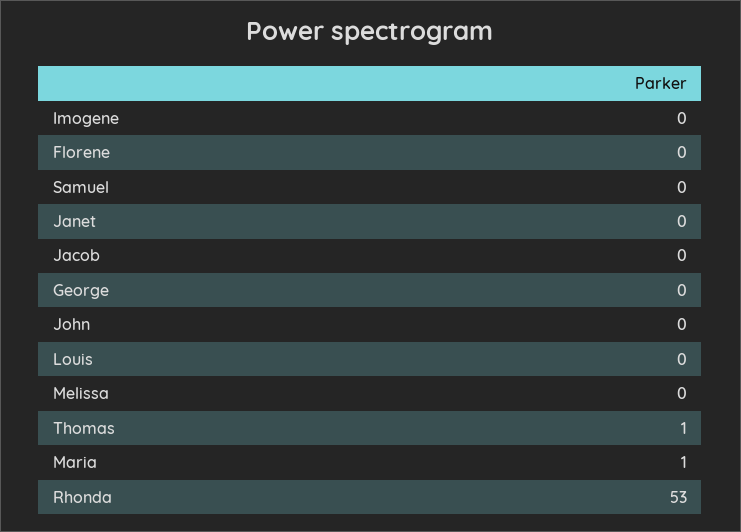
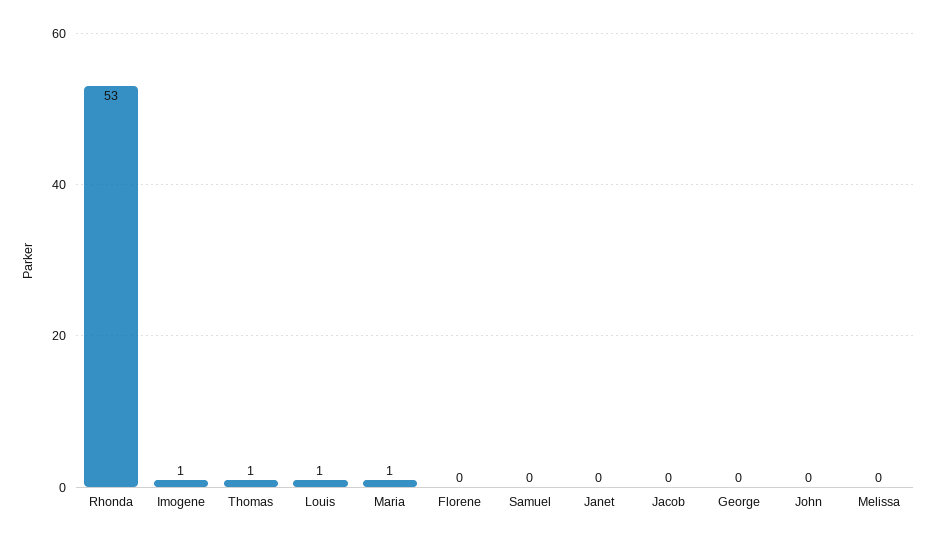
Imogene: 0 -> 1
Louis: 0 -> 1

